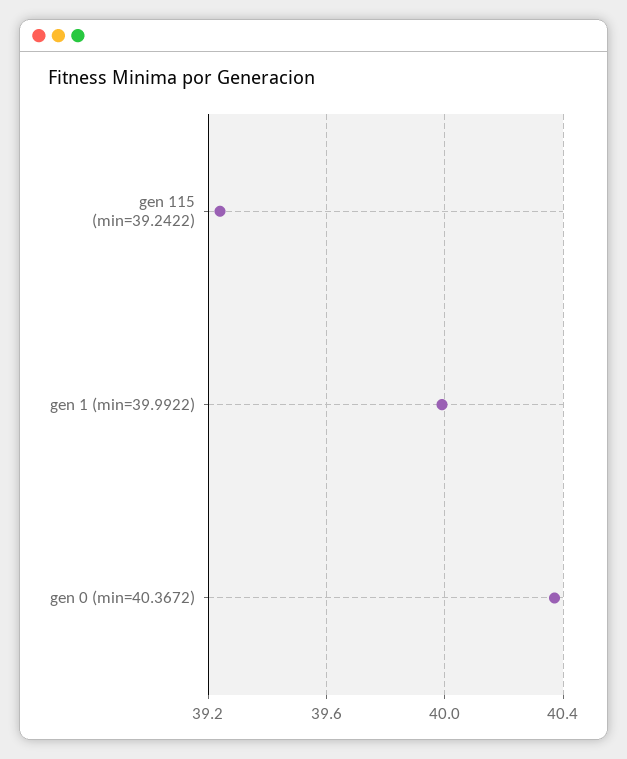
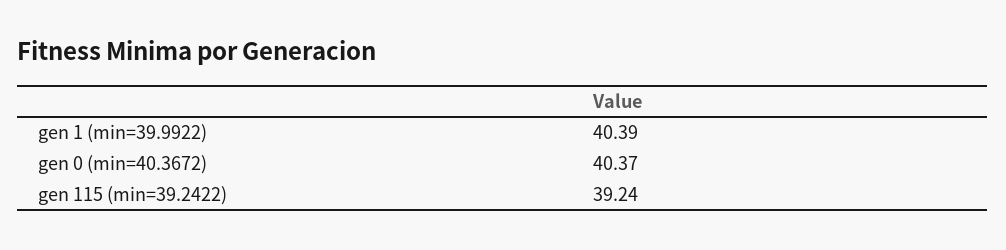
gen 1 (min=39.9922): 40 -> 40.39

